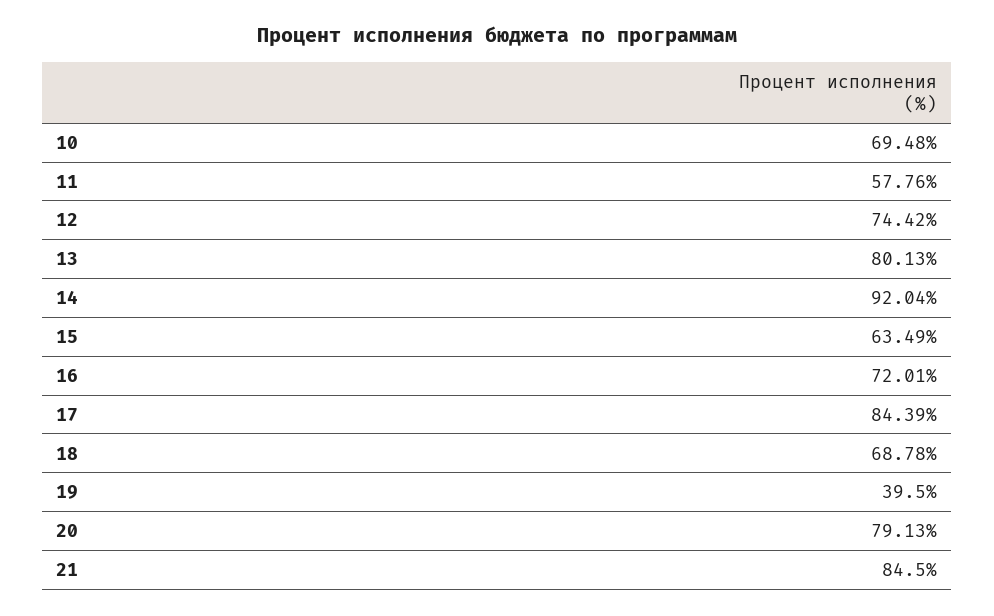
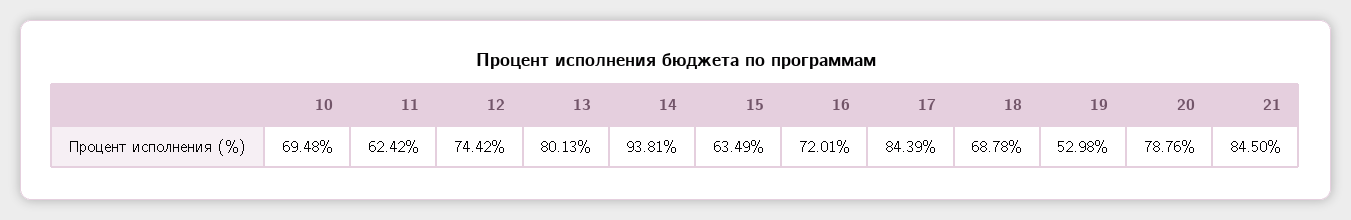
11: 57.76 -> 62.42
14: 92.04 -> 93.81
19: 39.5 -> 52.98
20: 79.13 -> 78.76

